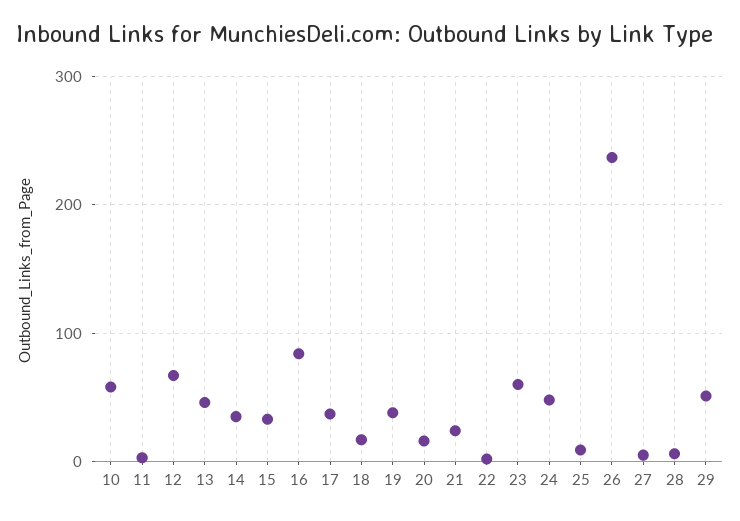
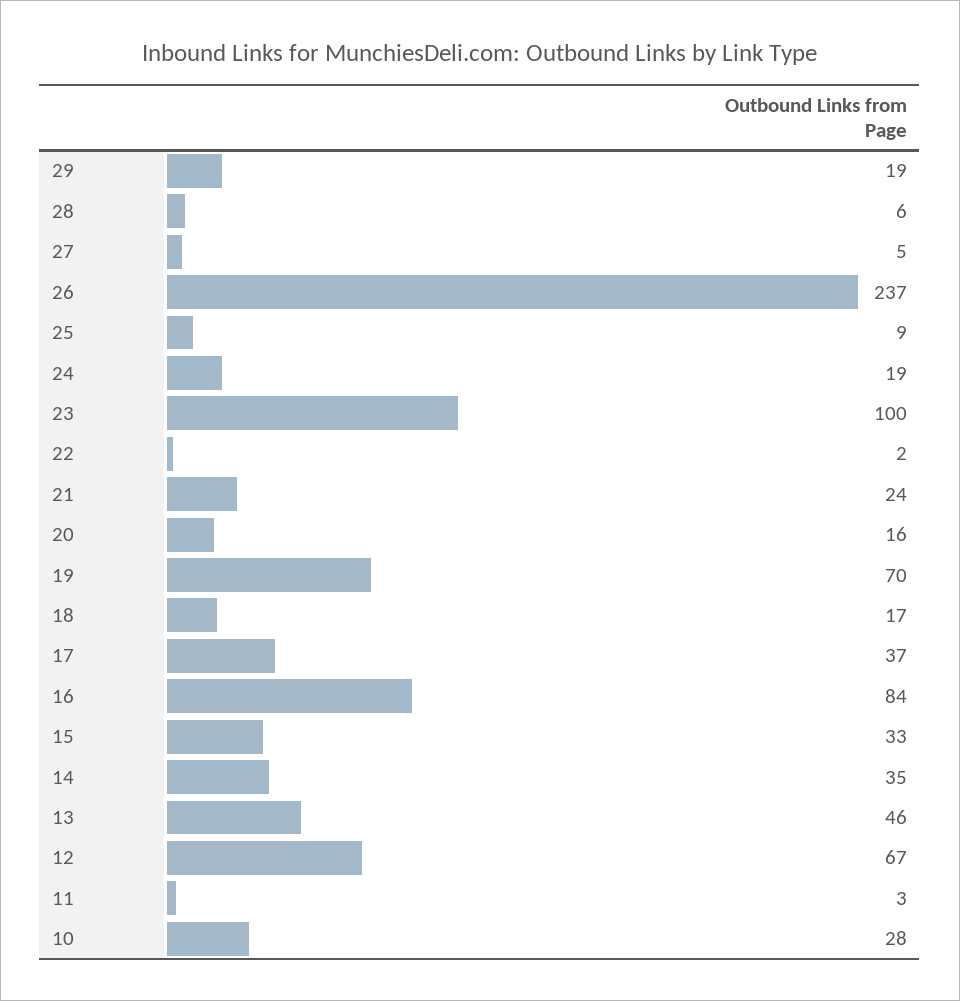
10: 60 -> 28
19: 40 -> 70
23: 60 -> 100
24: 50 -> 19
29: 50 -> 19

